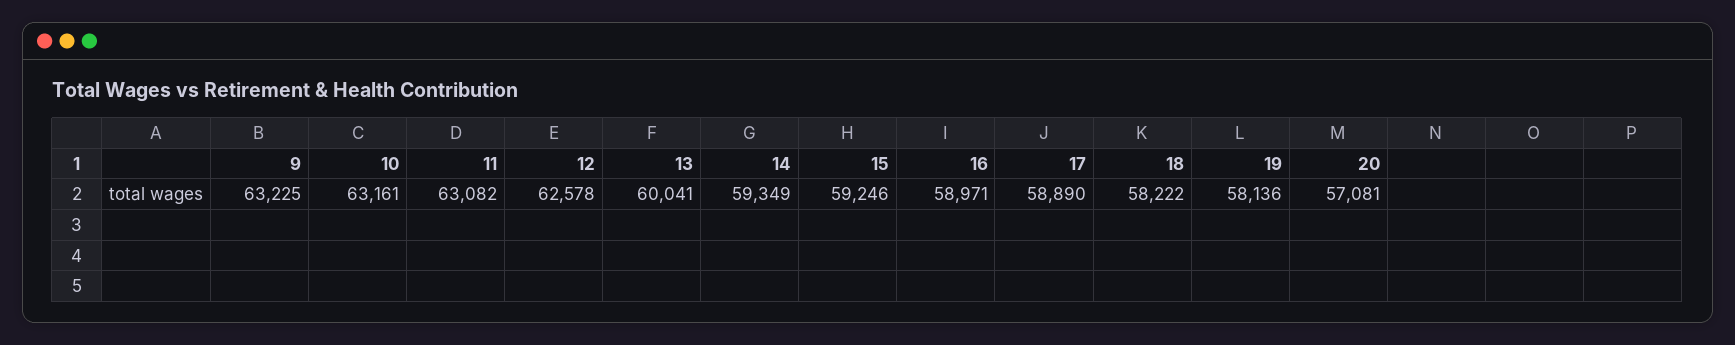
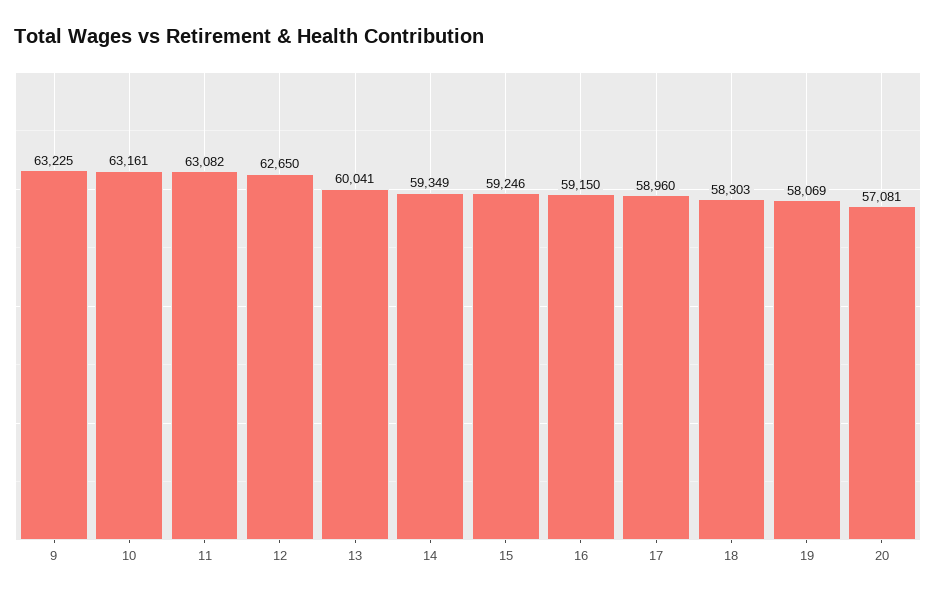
12: 62578 -> 62650
16: 58971 -> 59150
17: 58890 -> 58960
18: 58222 -> 58303
19: 58136 -> 58069

